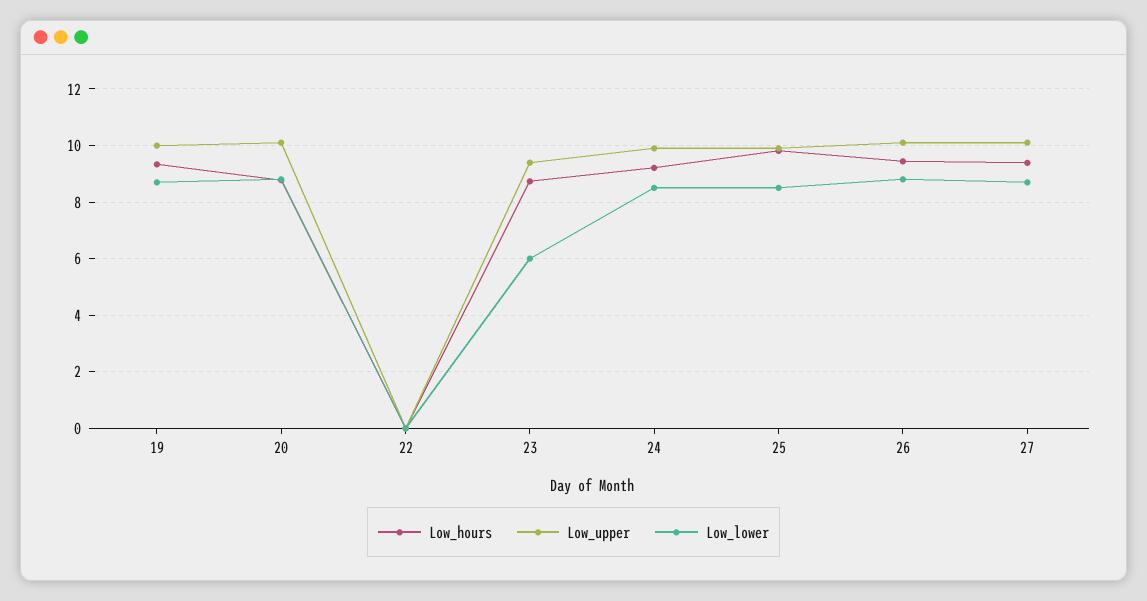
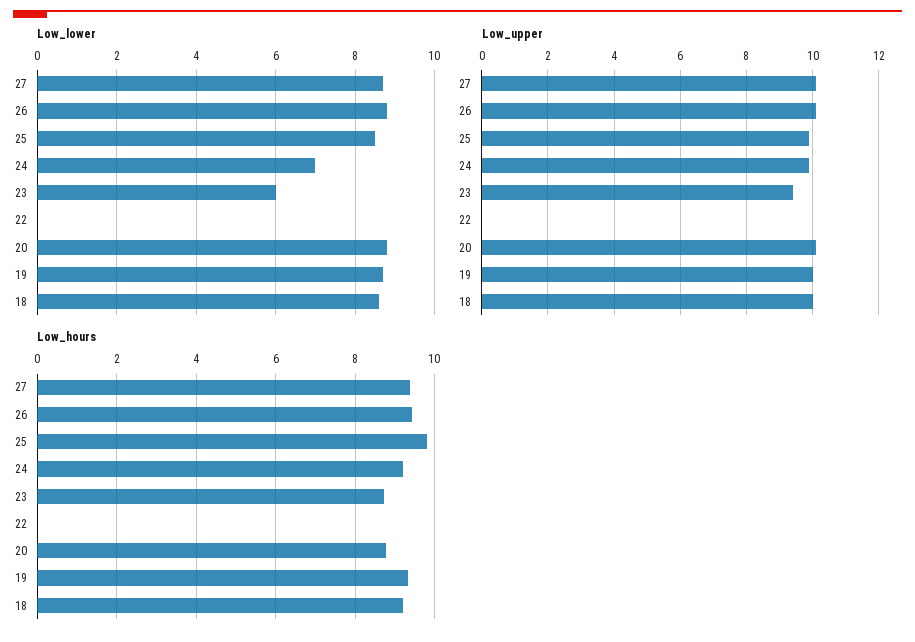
Low_lower, 24: 8.5 -> 7
Low_lower, 18: none -> 8.5
Low_upper, 18: none -> 10
Low_hours, 18: none -> 9.2

